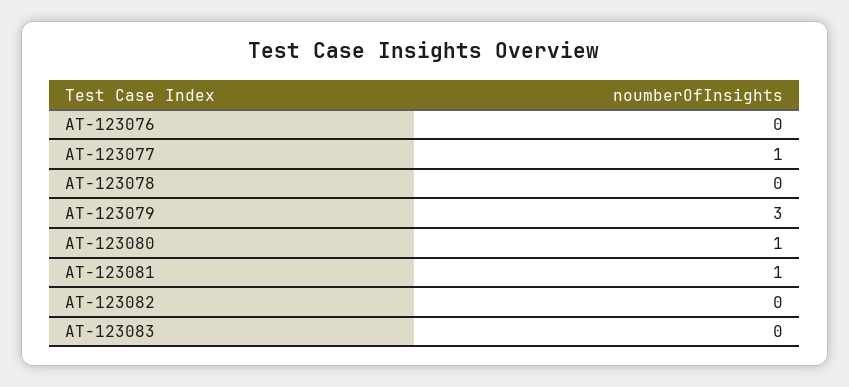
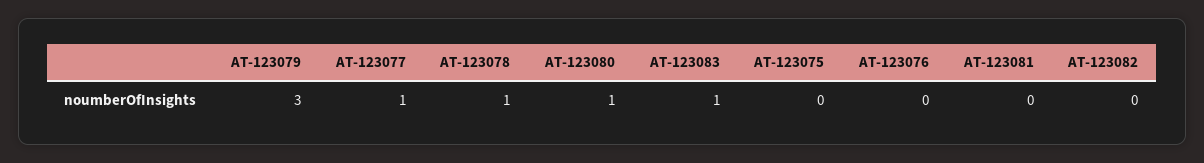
AT-123078: 0 -> 1
AT-123081: 1 -> 0
AT-123083: 0 -> 1
AT-123075: none -> 0

